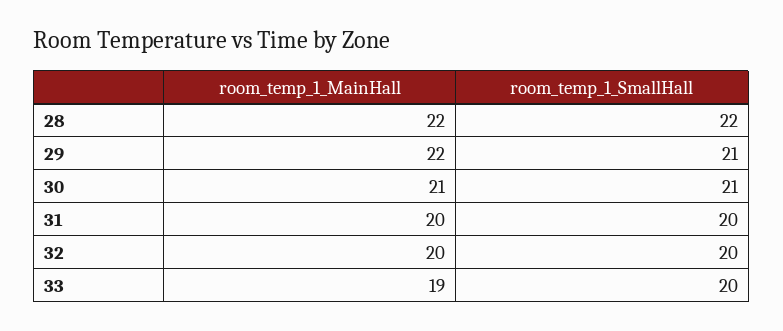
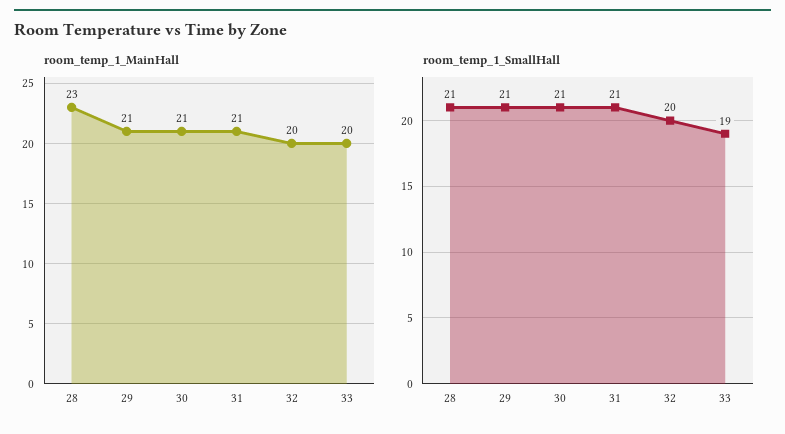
room_temp_1_MainHall, 28: 22 -> 23
room_temp_1_SmallHall, 28: 22 -> 21
room_temp_1_MainHall, 29: 22 -> 21
room_temp_1_MainHall, 31: 20 -> 21
room_temp_1_SmallHall, 31: 20 -> 21
room_temp_1_MainHall, 33: 19 -> 20
room_temp_1_SmallHall, 33: 20 -> 19

